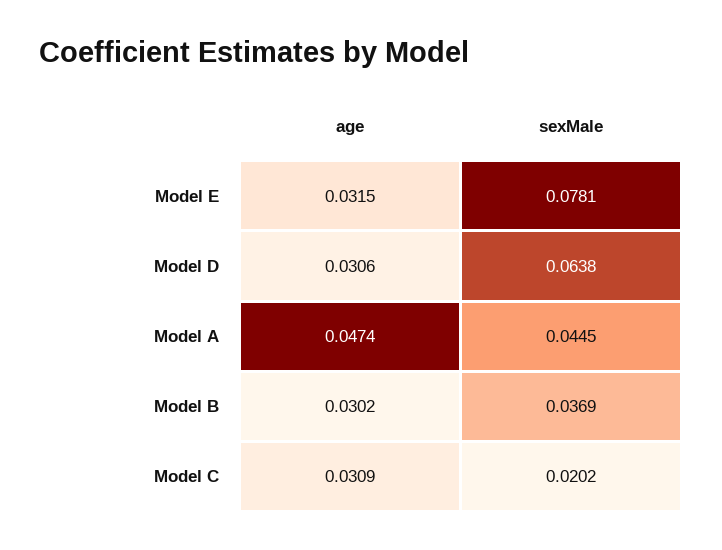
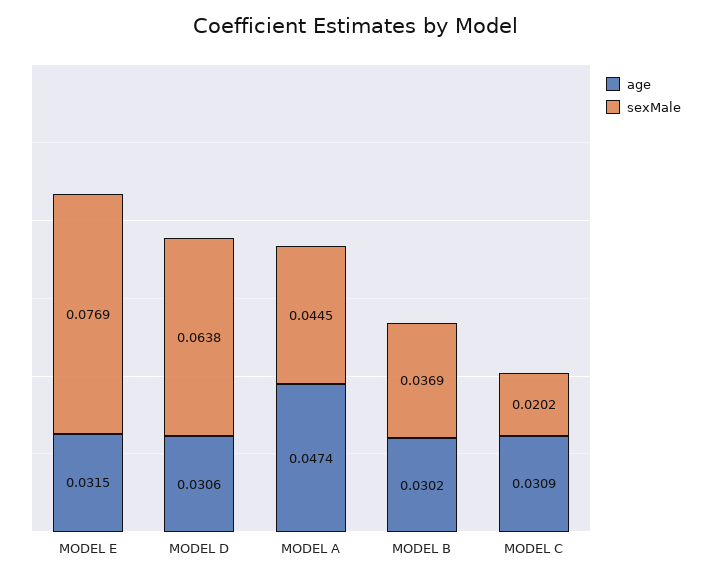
sexMale, Model E: 0.0781 -> 0.0769

